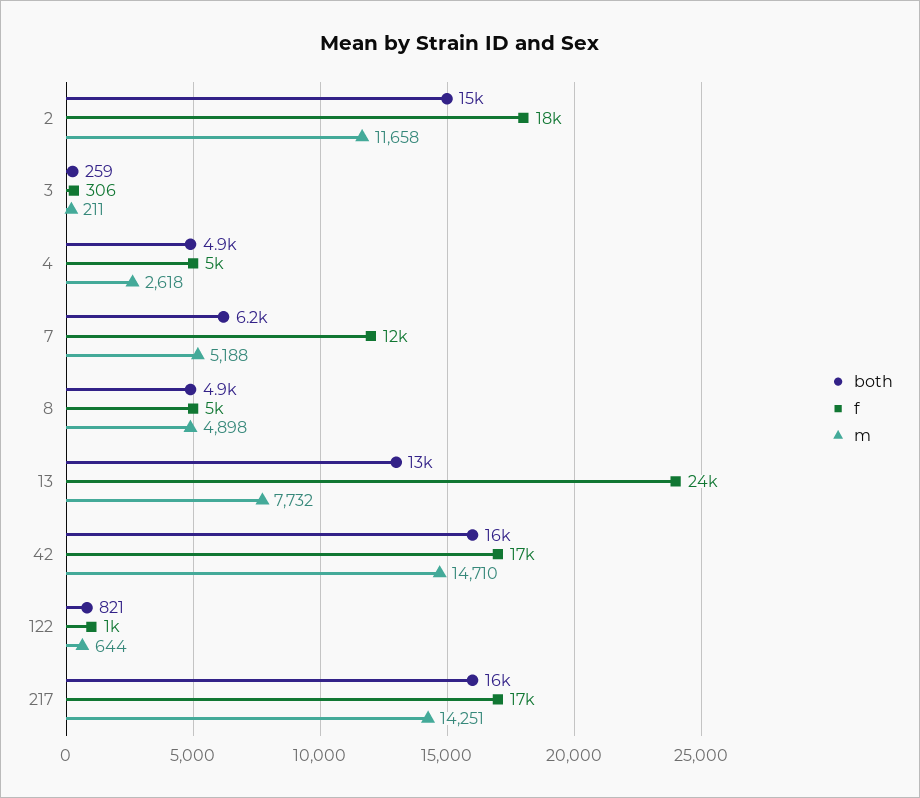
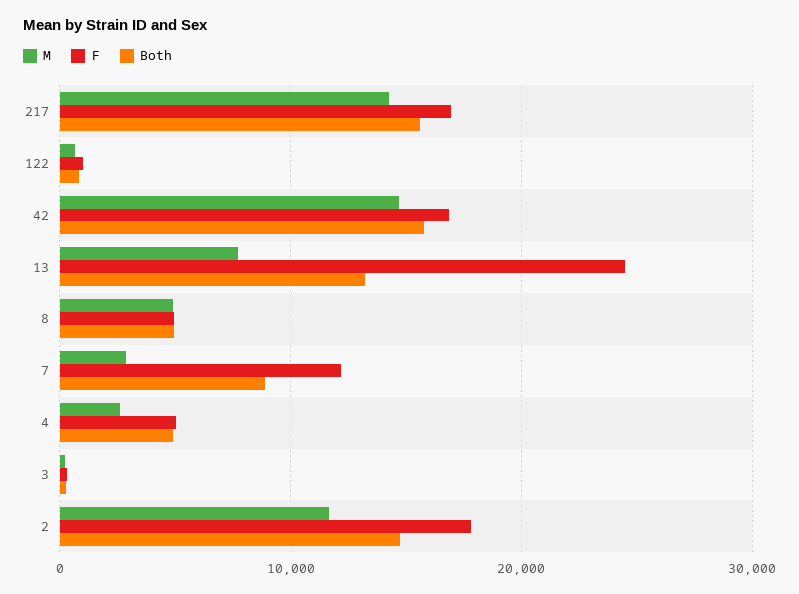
both, 7: 6200 -> 9000
m, 7: 5188 -> 3000

